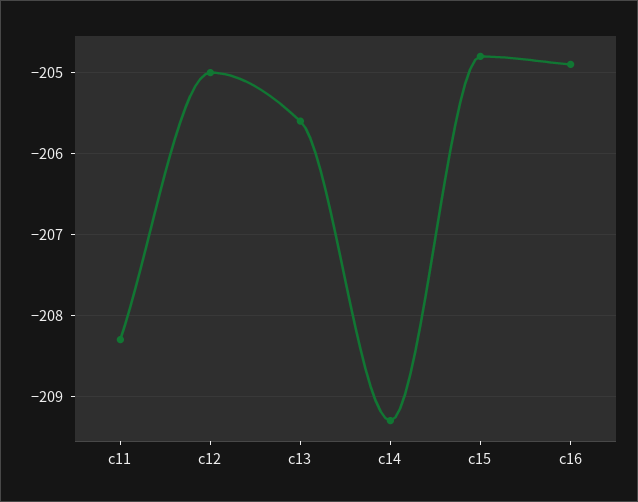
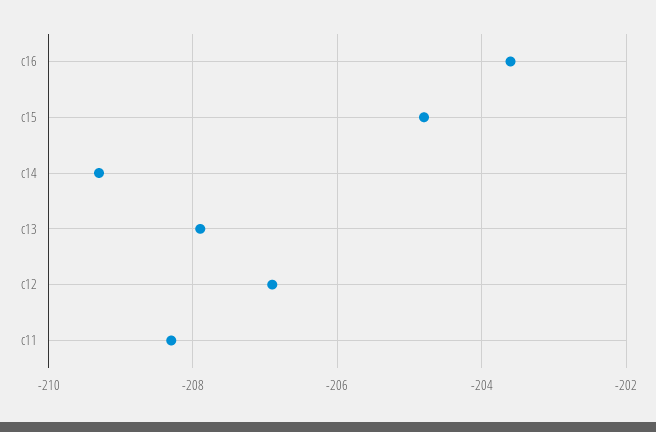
c12: -205 -> -207
c13: -205.6 -> -208
c16: -204.9 -> -203.5

